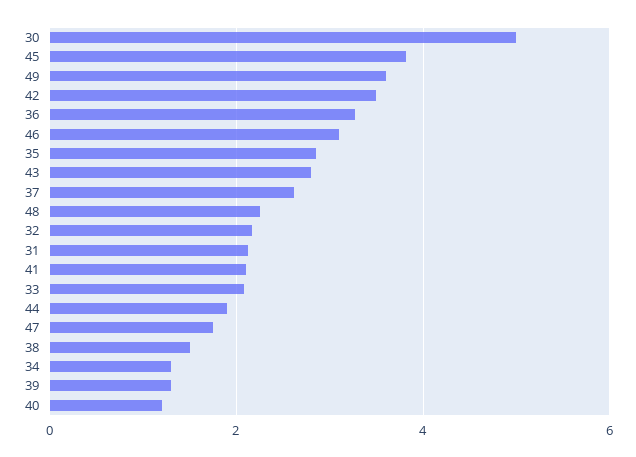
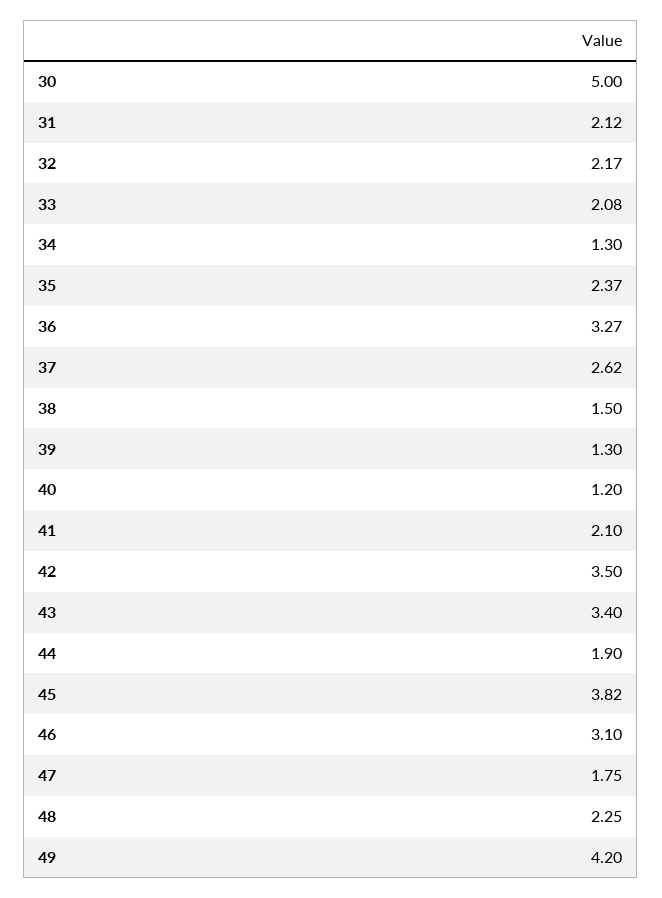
49: 3.6 -> 4.2
35: 2.8 -> 2.37
43: 2.8 -> 3.4

